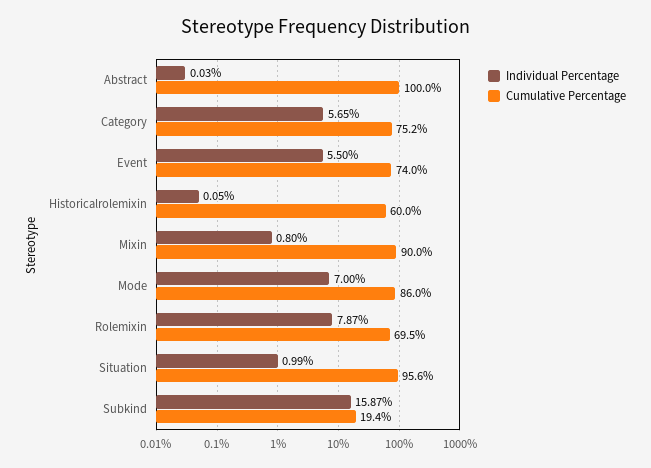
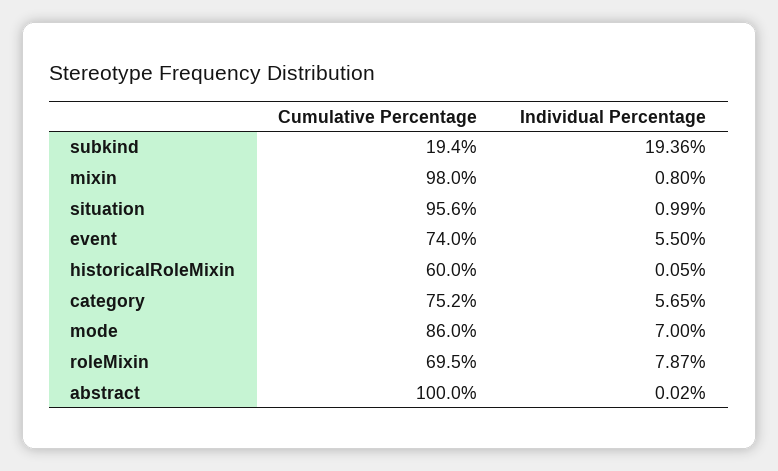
Individual Percentage, Abstract: 0.03 -> 0.02
Cumulative Percentage, Mixin: 90 -> 98
Individual Percentage, Subkind: 15.87 -> 19.36

